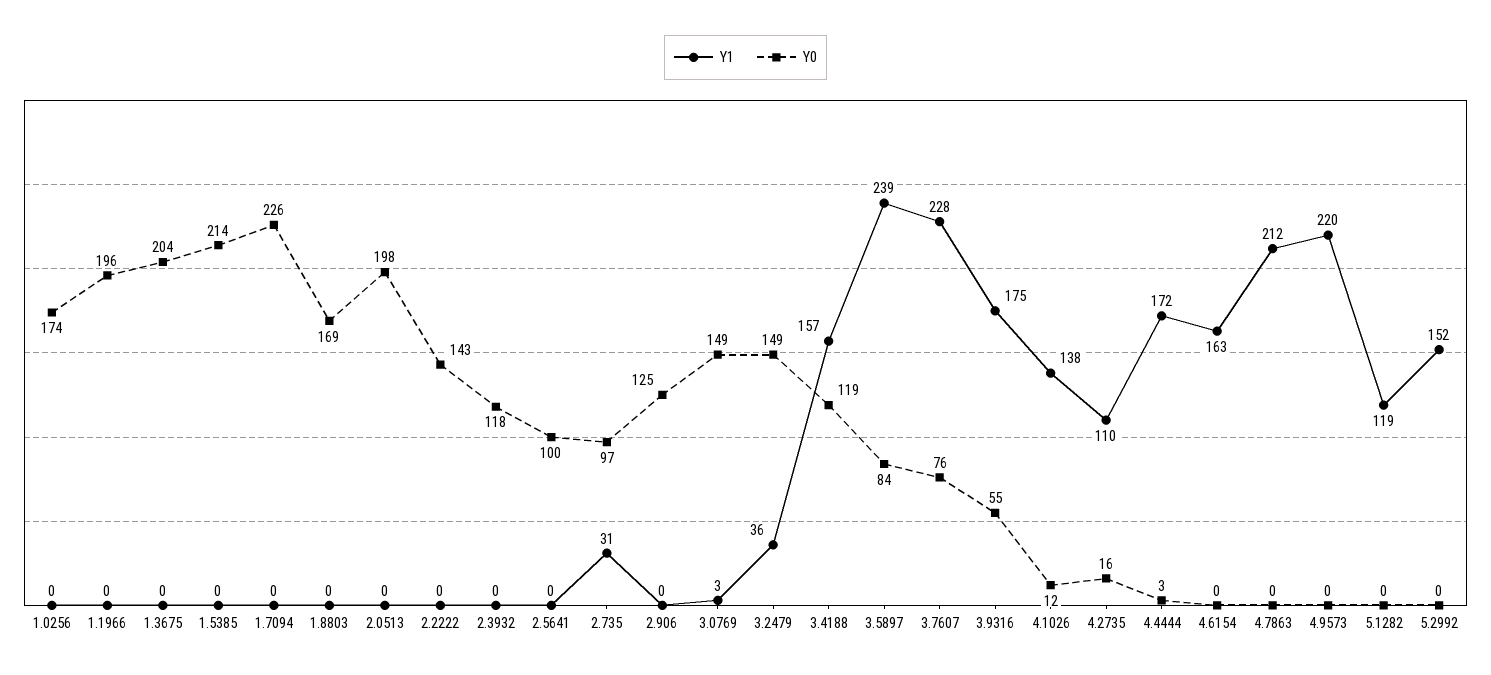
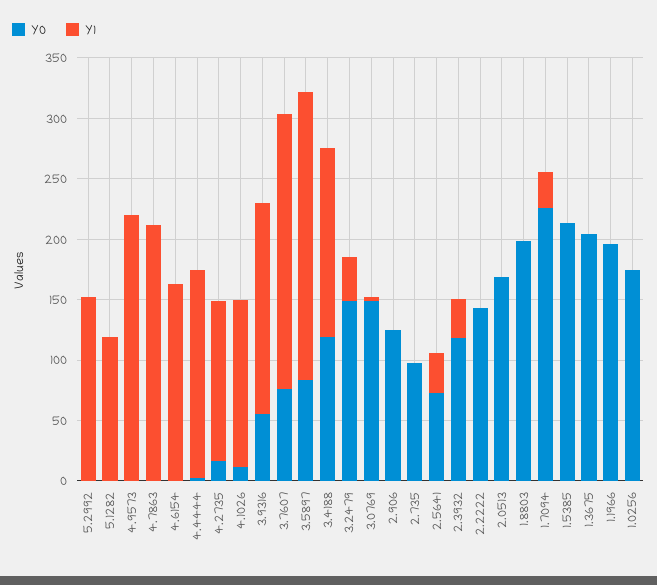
Y1, 1.7094: 0 -> 30
Y0, 1.8803: 169 -> 200
Y0, 2.0513: 198 -> 170
Y1, 2.3932: 0 -> 30
Y1, 2.5641: 0 -> 30
Y0, 2.5641: 100 -> 70
Y1, 2.735: 31 -> 0
Y1, 4.2735: 110 -> 130

